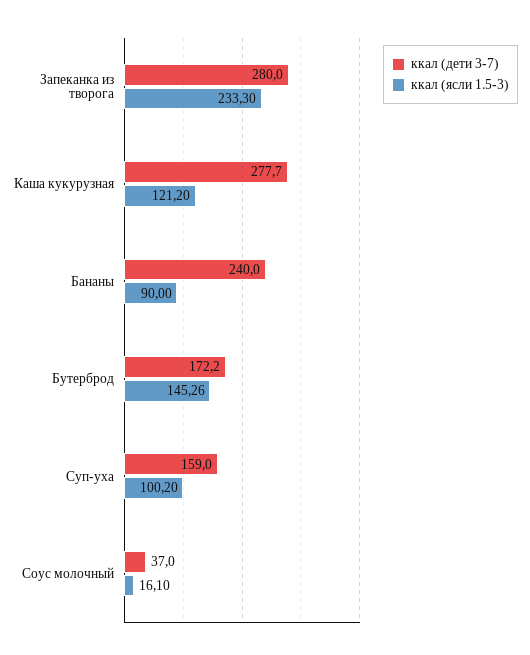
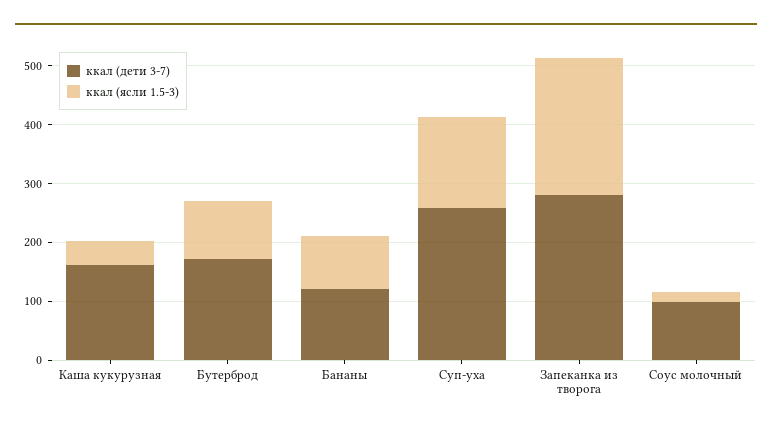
ккал (дети 3-7), Каша кукурузная: 277.7 -> 160
ккал (ясли 1.5-3), Каша кукурузная: 121.2 -> 40
ккал (дети 3-7), Бананы: 240 -> 120
ккал (ясли 1.5-3), Бутерброд: 145.26 -> 100
ккал (дети 3-7), Суп-уха: 159 -> 260
ккал (ясли 1.5-3), Суп-уха: 100.2 -> 160
ккал (дети 3-7), Соус молочный: 37 -> 100

